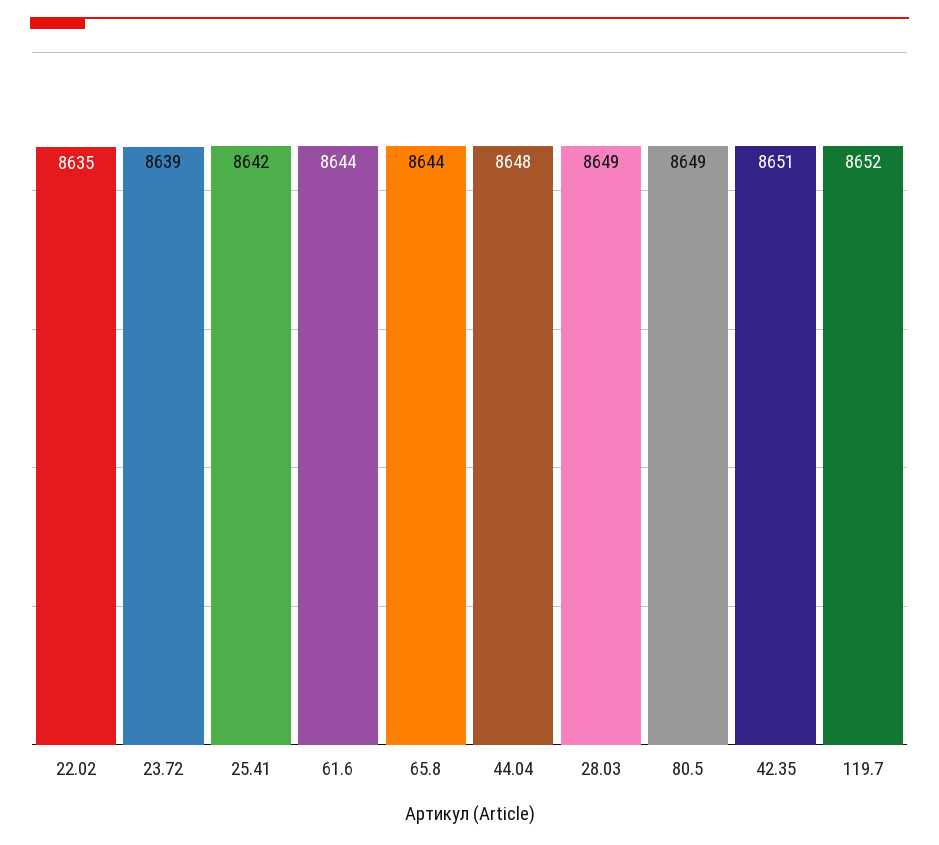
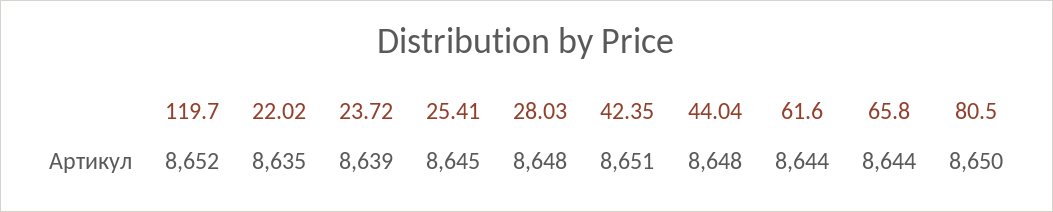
25.41: 8642 -> 8645
28.03: 8649 -> 8648
80.5: 8649 -> 8650

